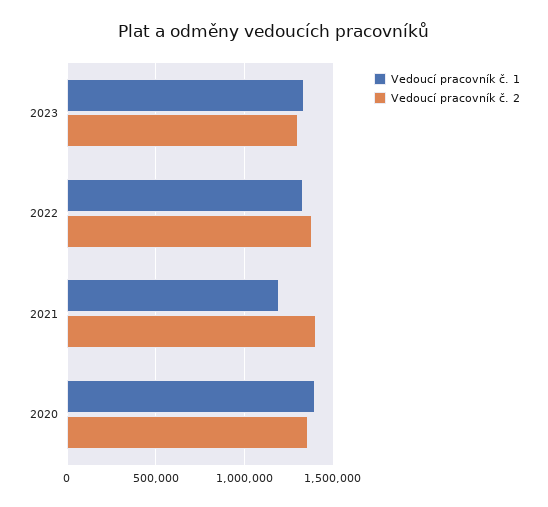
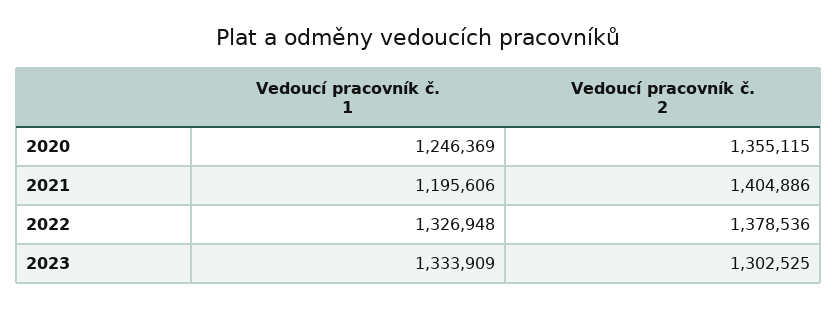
Vedoucí pracovník č. 1, 2020: 1400000 -> 1246369

